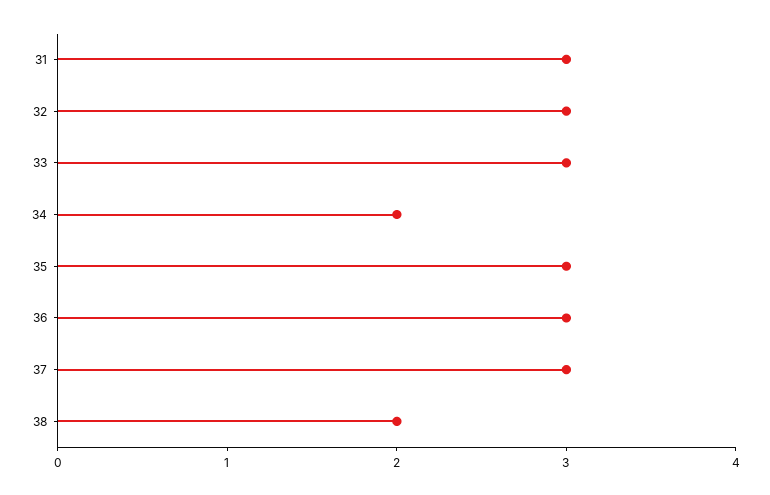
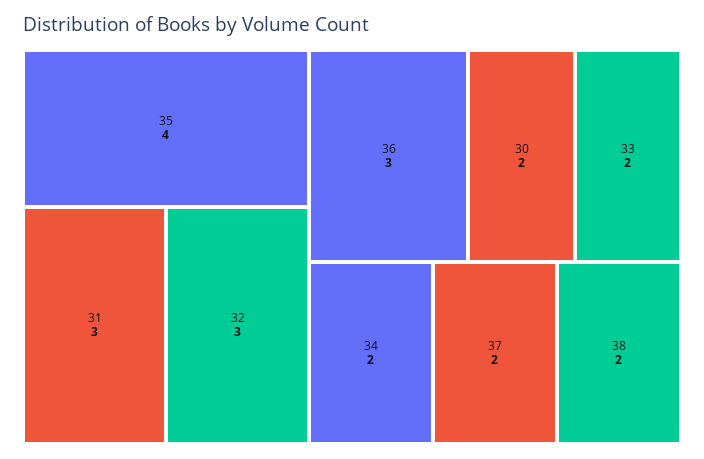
33: 3 -> 2
35: 3 -> 4
37: 3 -> 2
30: none -> 2

